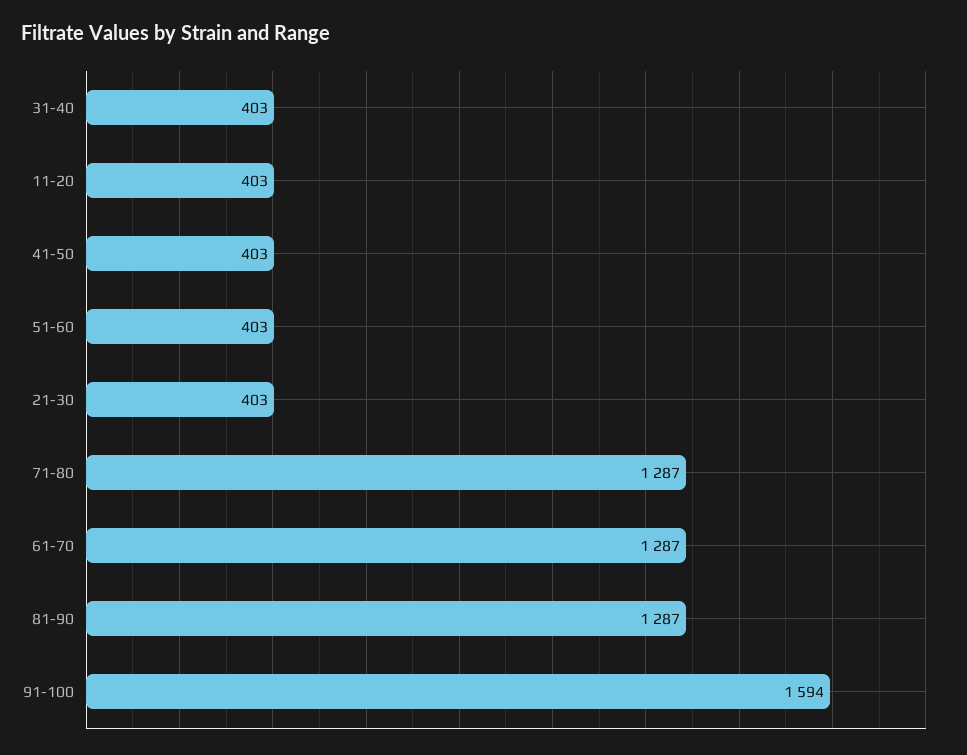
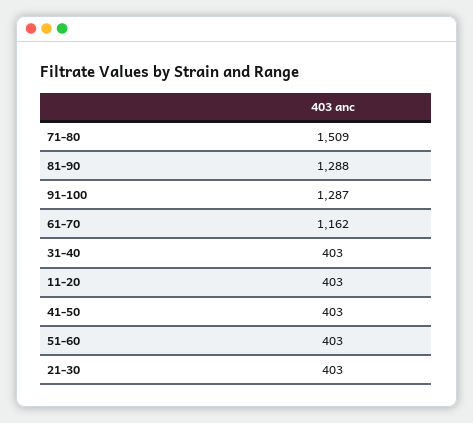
71-80: 1287 -> 1509
61-70: 1287 -> 1162
81-90: 1287 -> 1288
91-100: 1594 -> 1287

